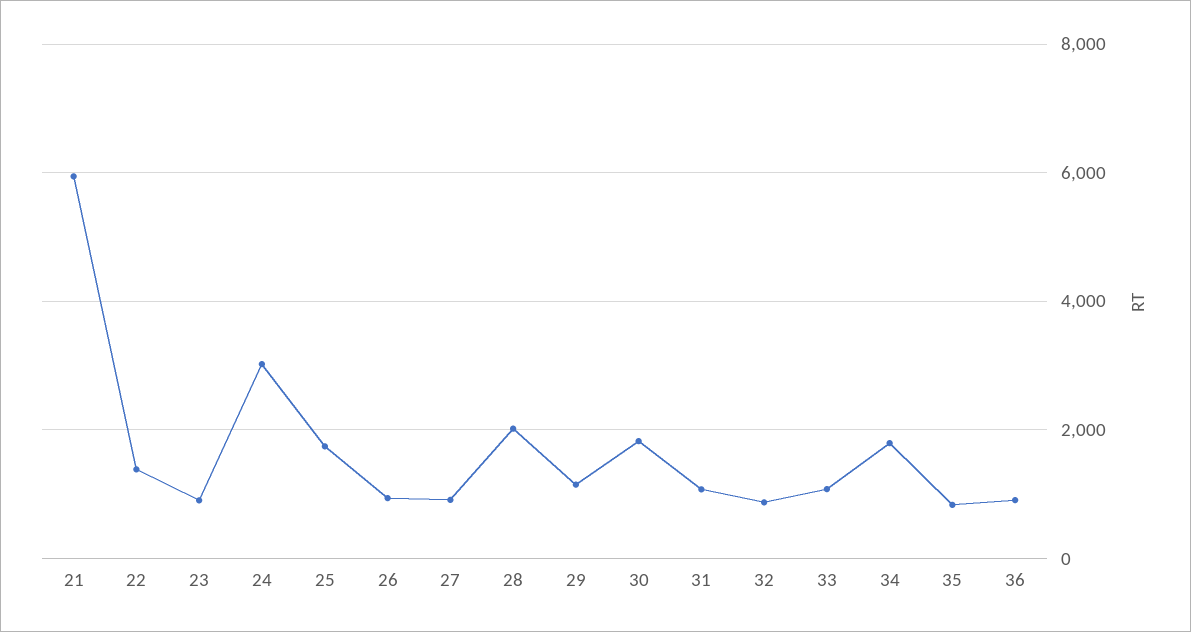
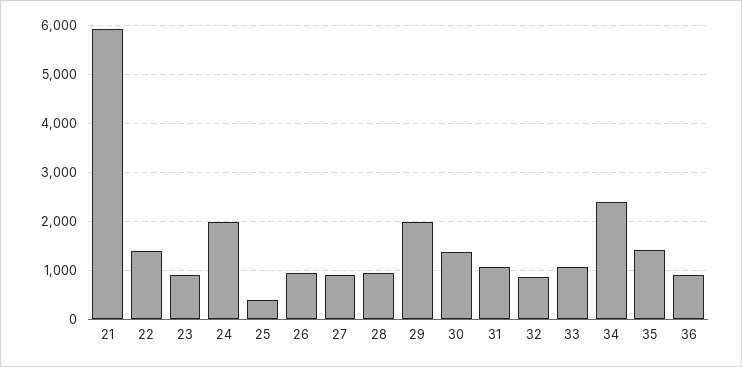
24: 3000 -> 2000
25: 1800 -> 400
28: 2000 -> 1000
29: 1200 -> 2000
30: 1800 -> 1400
34: 1800 -> 2400
35: 800 -> 1400

